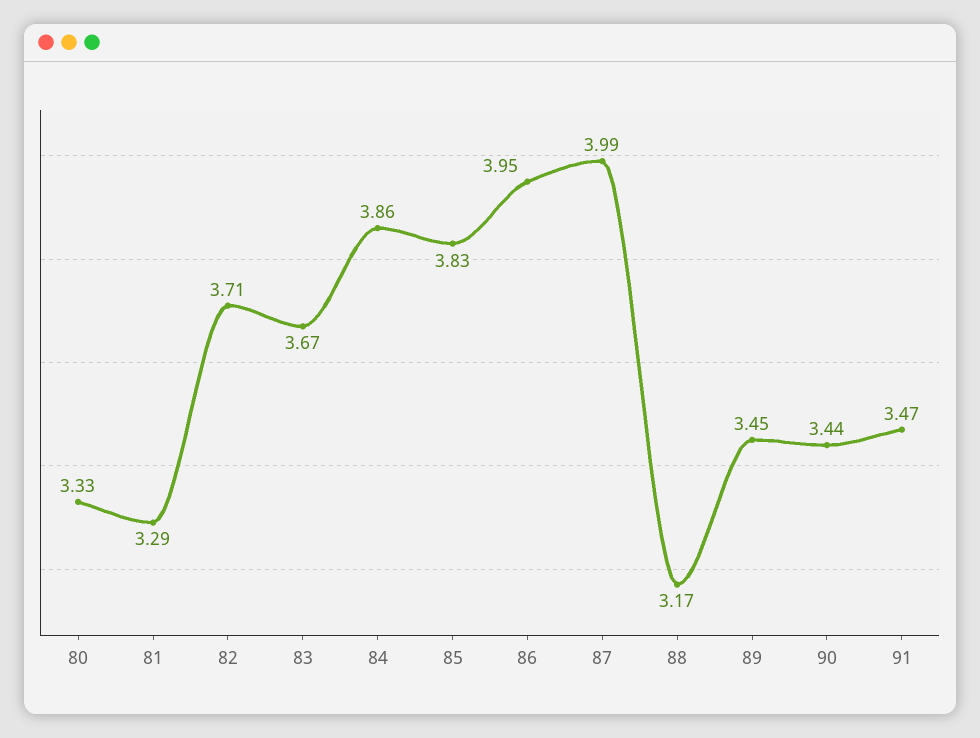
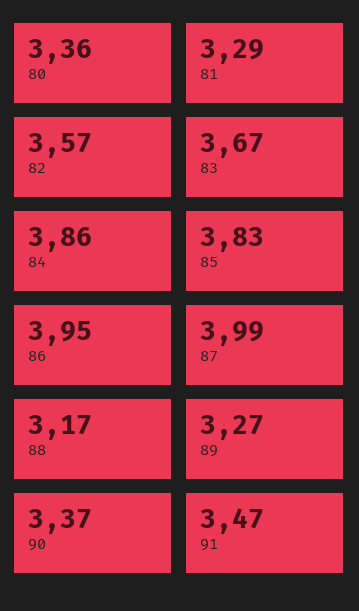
80: 3.33 -> 3.36
82: 3.71 -> 3.57
89: 3.45 -> 3.27
90: 3.44 -> 3.37

